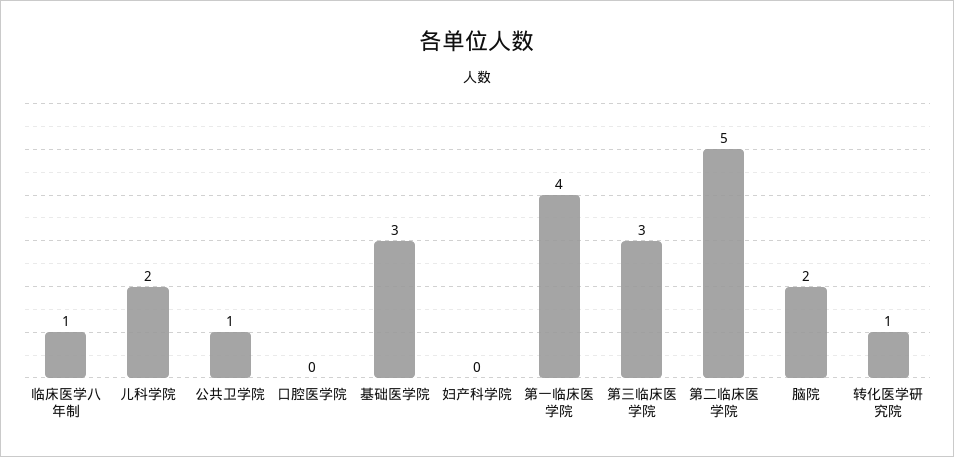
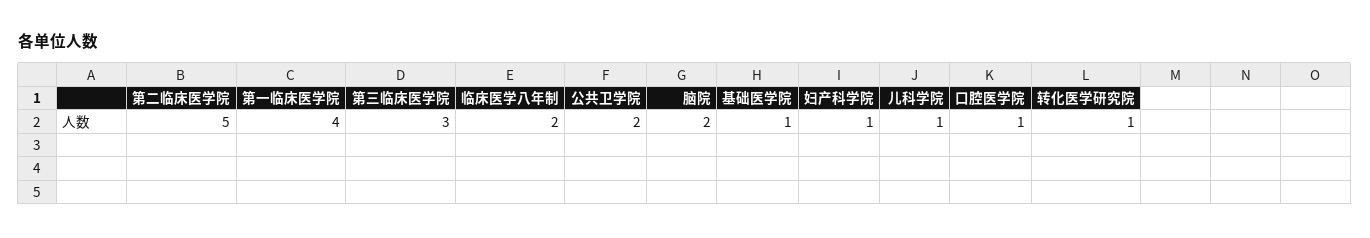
临床医学八年制: 1 -> 2
儿科学院: 2 -> 1
公共卫学院: 1 -> 2
口腔医学院: 0 -> 1
基础医学院: 3 -> 1
妇产科学院: 0 -> 1

